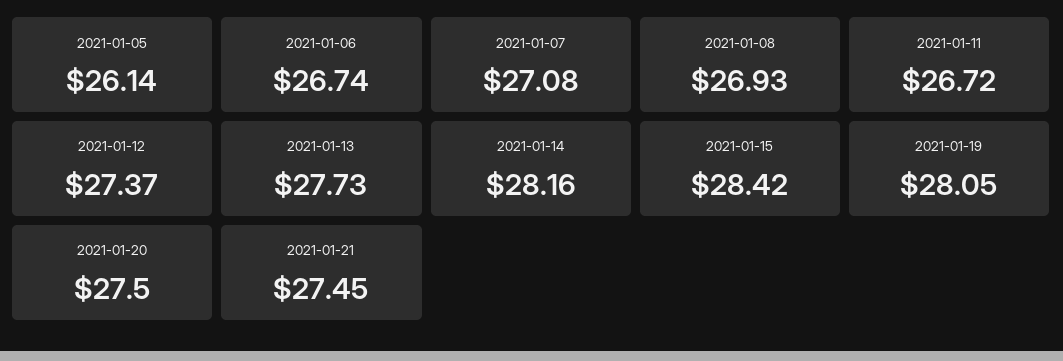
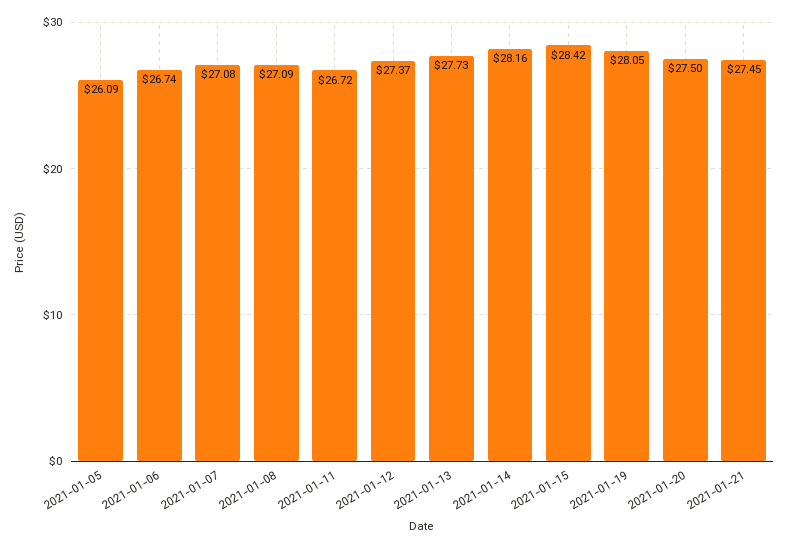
2021-01-05: 26.14 -> 26.09
2021-01-08: 26.93 -> 27.09

